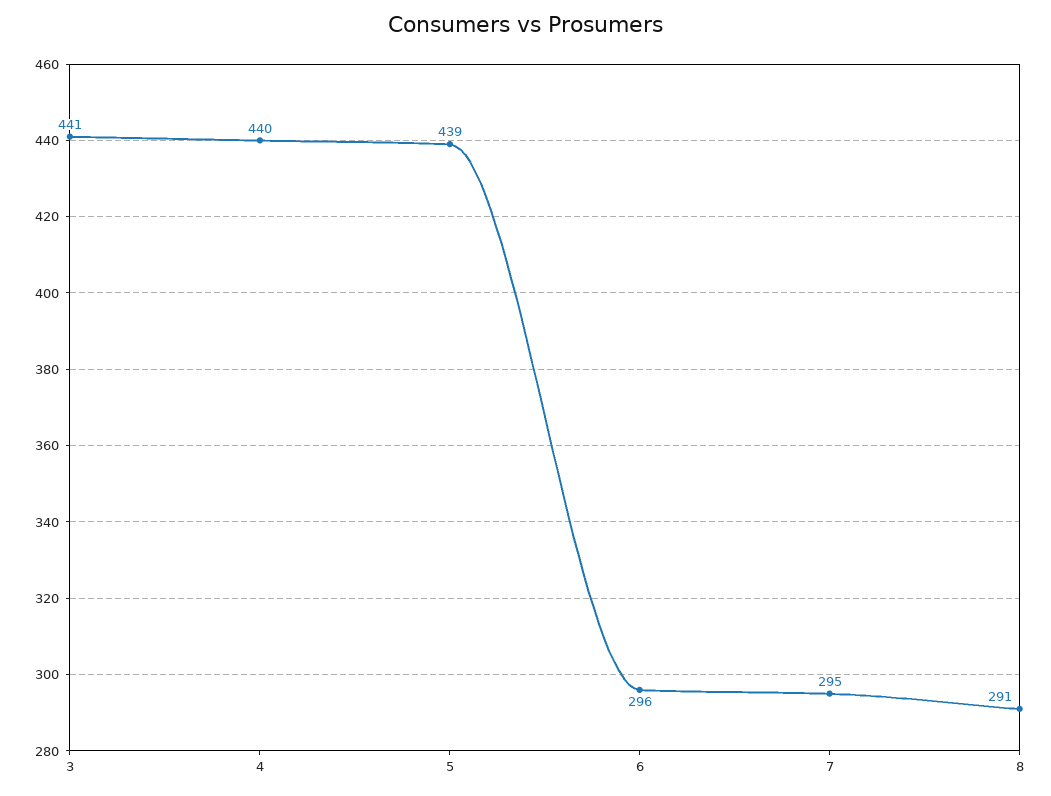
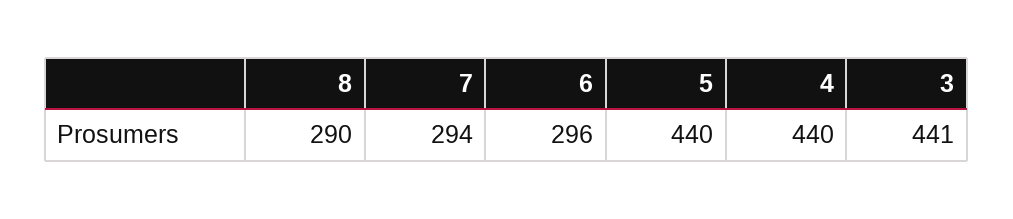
5: 439 -> 440
7: 295 -> 294
8: 291 -> 290

